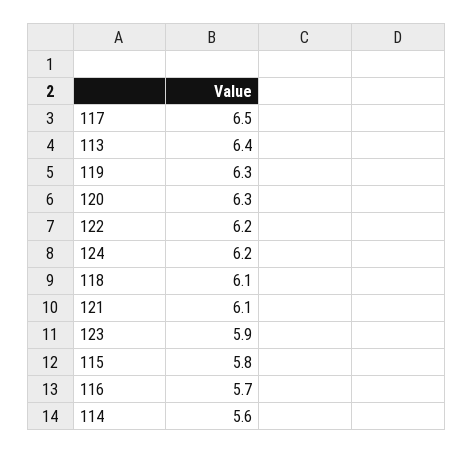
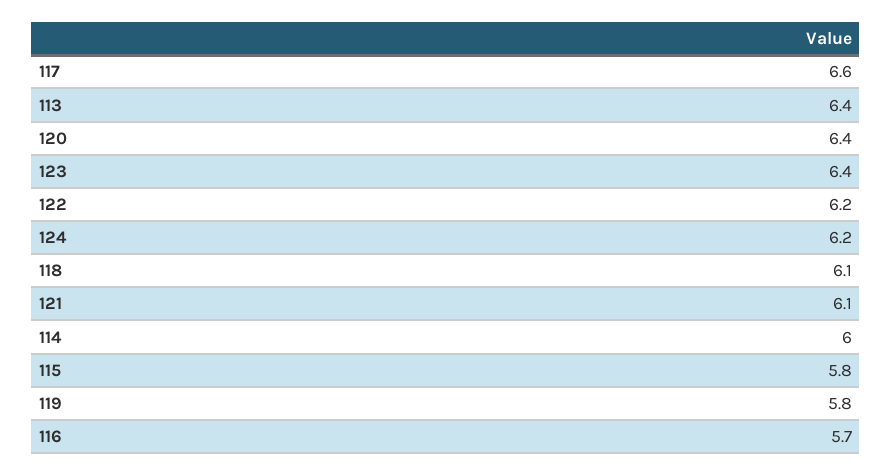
117: 6.5 -> 6.6
119: 6.3 -> 5.8
120: 6.3 -> 6.4
123: 5.9 -> 6.4
114: 5.6 -> 6

